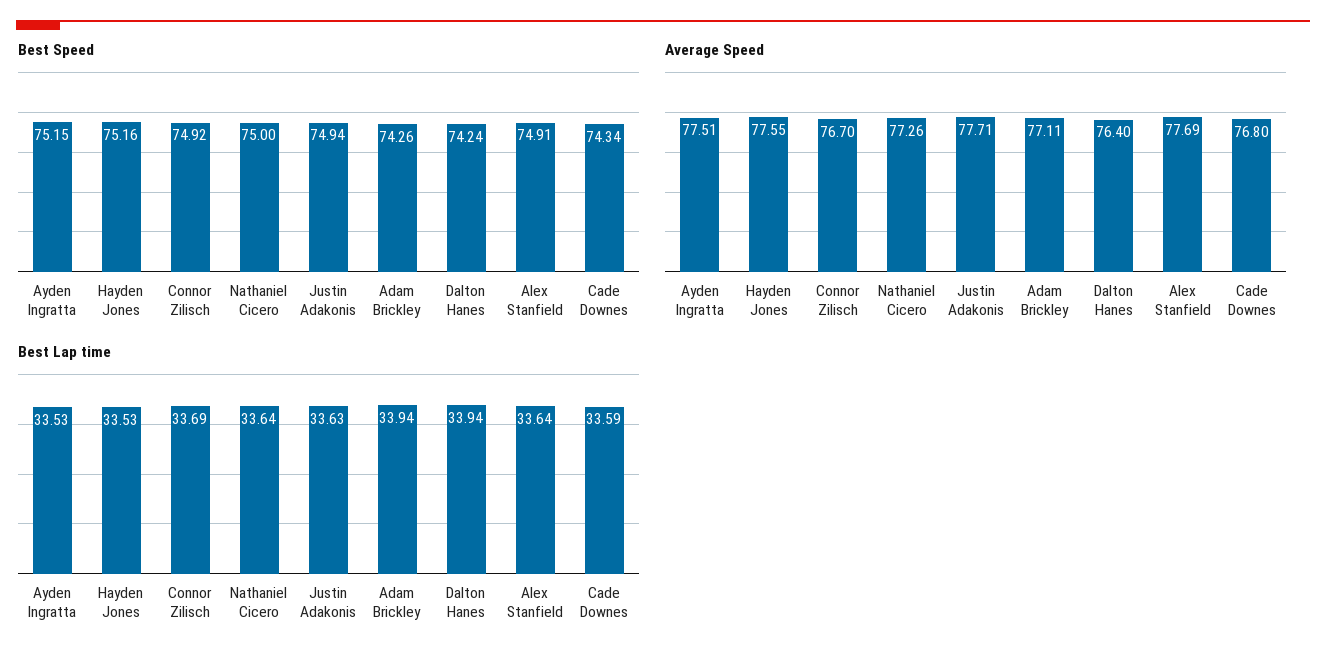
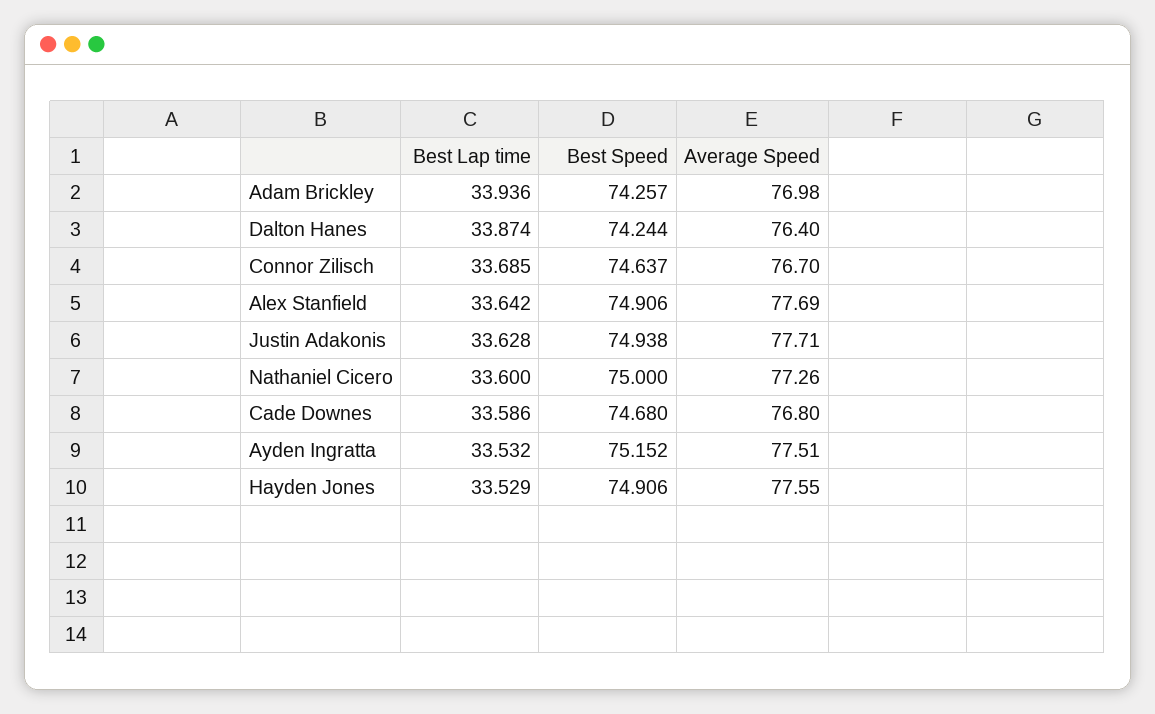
Best Speed, Hayden Jones: 75.16 -> 74.906
Best Speed, Connor Zilisch: 74.92 -> 74.637
Best Speed, Cade Downes: 74.34 -> 74.68
Average Speed, Adam Brickley: 77.11 -> 76.98
Best Lap time, Nathaniel Cicero: 33.64 -> 33.6
Best Lap time, Dalton Hanes: 33.94 -> 33.874

